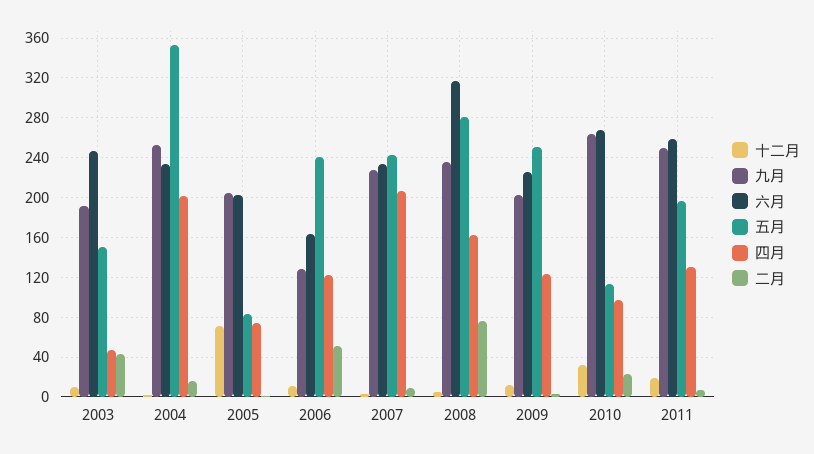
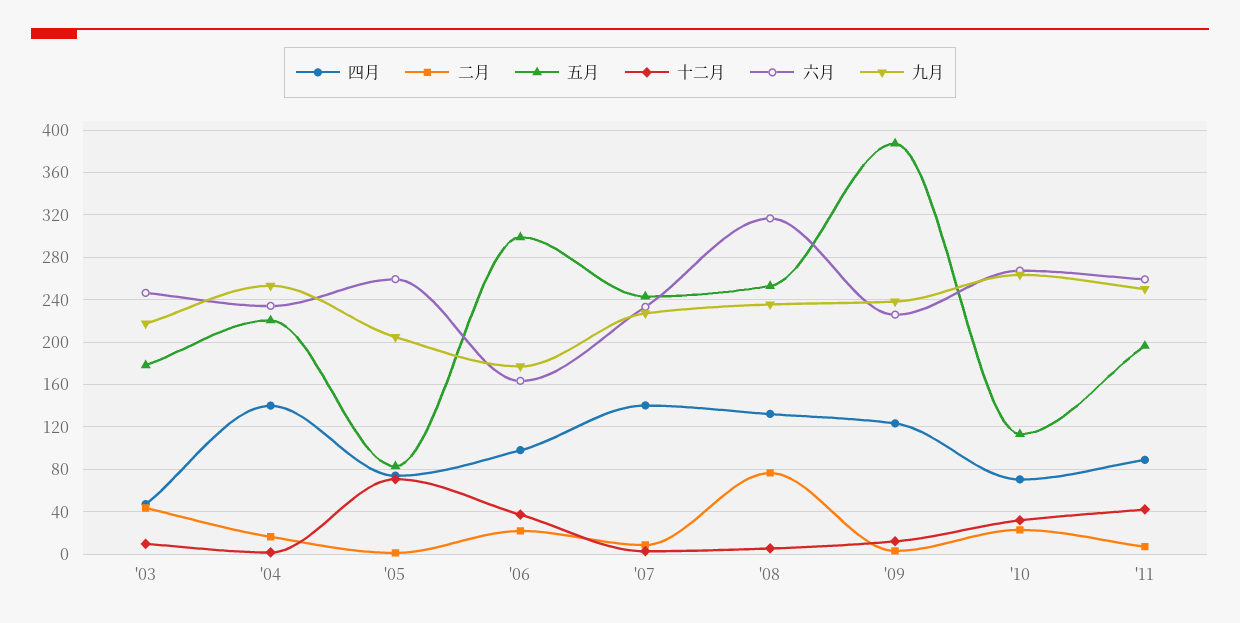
九月, 2003: 190 -> 220
五月, 2003: 150 -> 180
五月, 2004: 350 -> 220
四月, 2004: 200 -> 140
六月, 2005: 200 -> 260
十二月, 2006: 10 -> 40
九月, 2006: 130 -> 180
五月, 2006: 240 -> 300
四月, 2006: 120 -> 100
二月, 2006: 50 -> 20
四月, 2007: 210 -> 140
五月, 2008: 280 -> 250
四月, 2008: 160 -> 130
九月, 2009: 200 -> 240
五月, 2009: 250 -> 390
四月, 2010: 100 -> 70
十二月, 2011: 20 -> 40
四月, 2011: 130 -> 90

